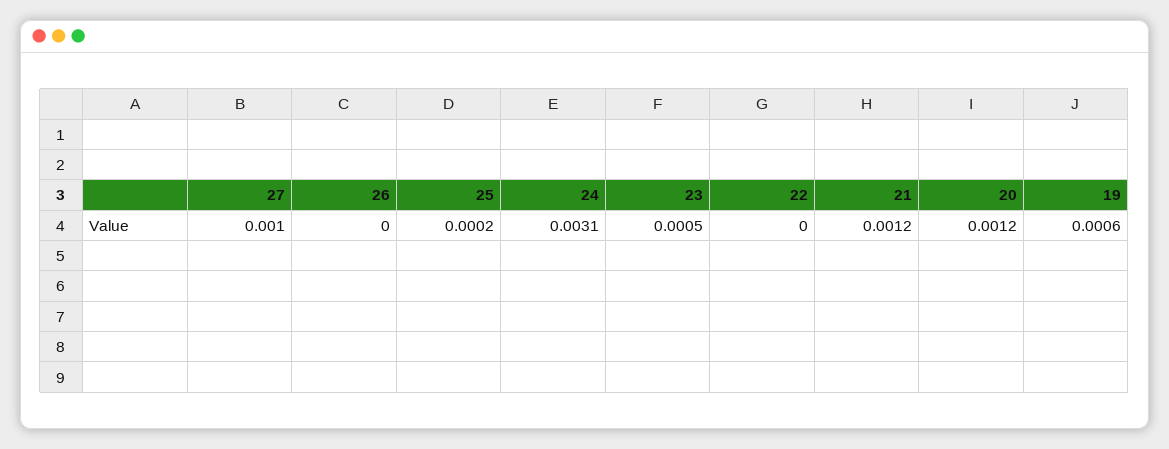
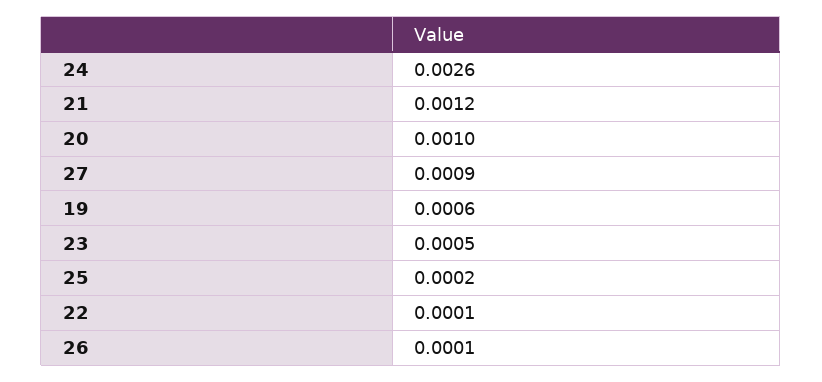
27: 0.001 -> 0.0009
26: 0 -> 0.0001
24: 0.0031 -> 0.0026
22: 0 -> 0.0001
20: 0.0012 -> 0.001

